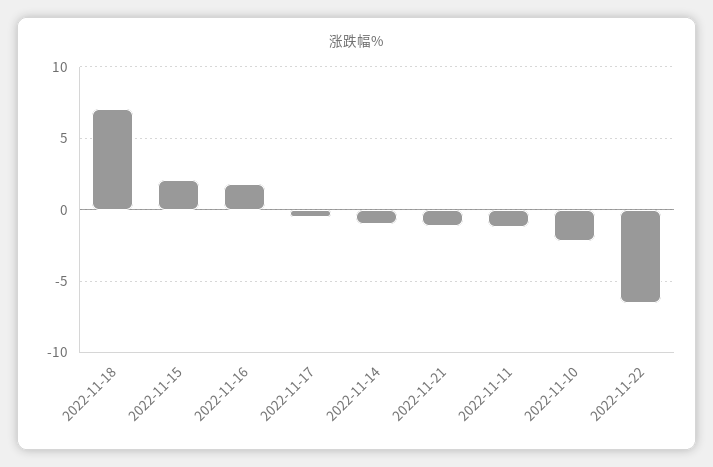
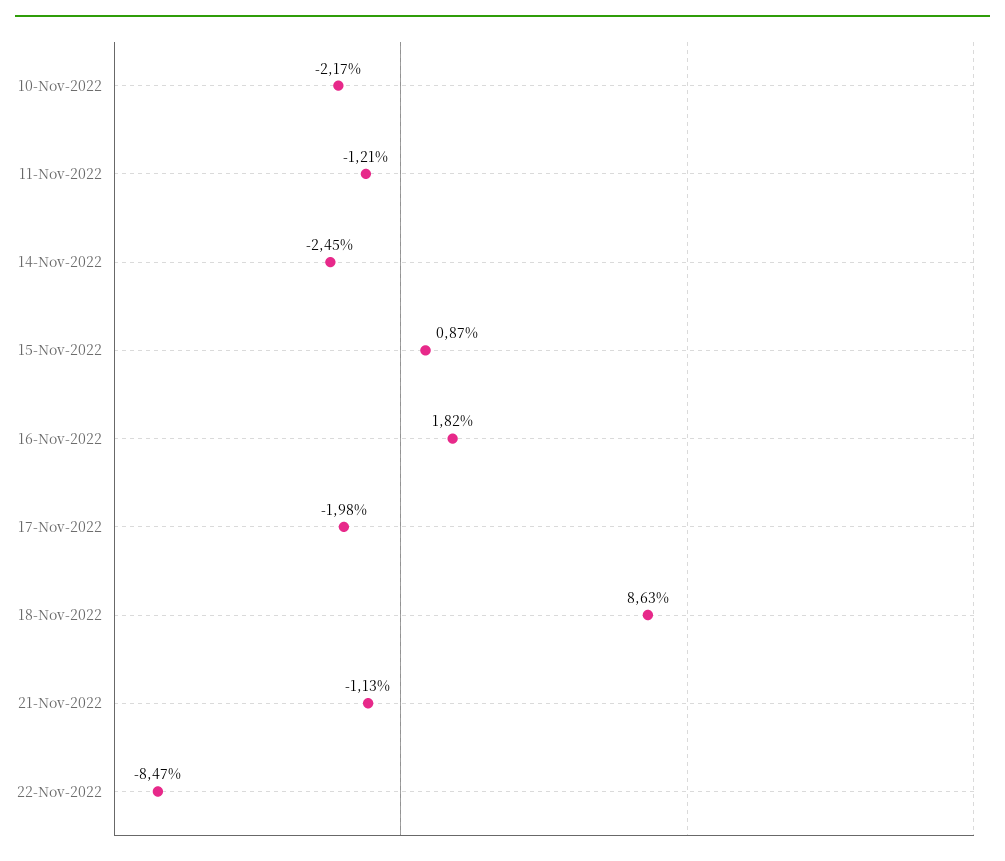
2022-11-18: 7 -> 8.63
2022-11-15: 2 -> 0.87
2022-11-17: -0.5 -> -1.98
2022-11-14: -1 -> -2.45
2022-11-22: -6.5 -> -8.47

